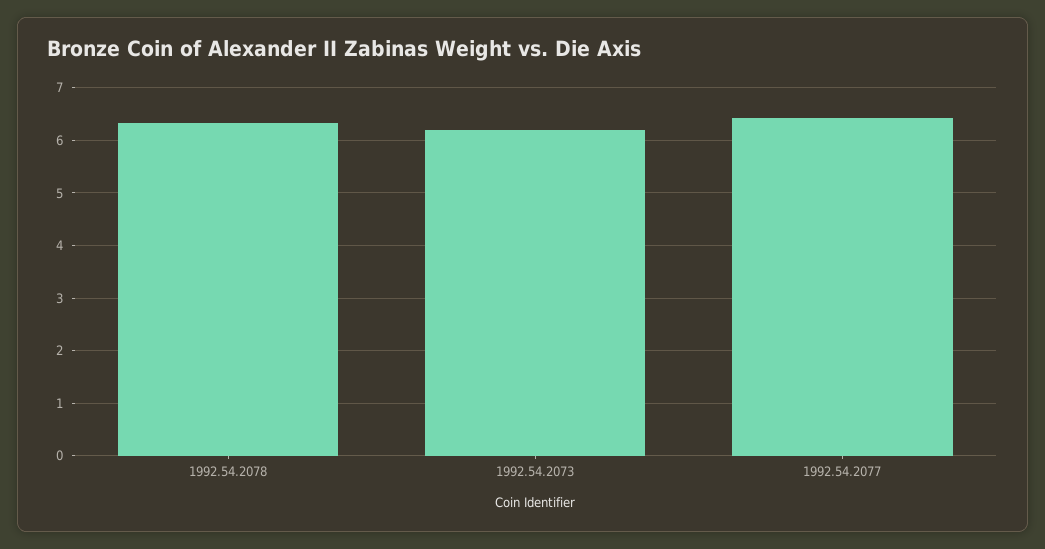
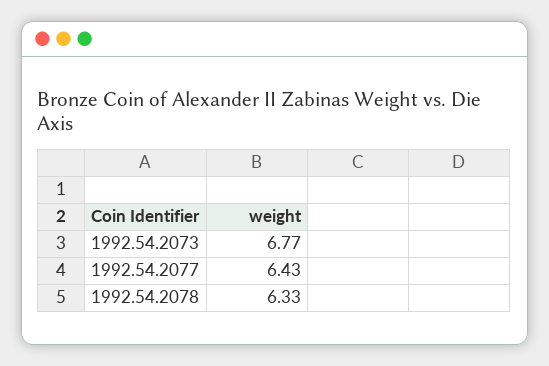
1992.54.2073: 6.2 -> 6.77

